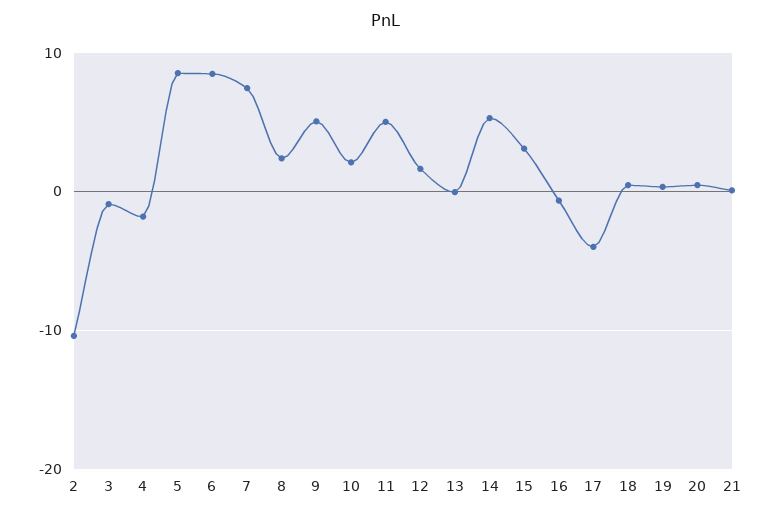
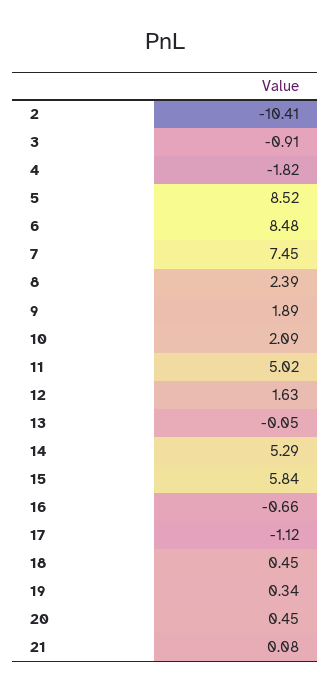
9: 5 -> 1.89
15: 3 -> 5.84
17: -4 -> -1.12

